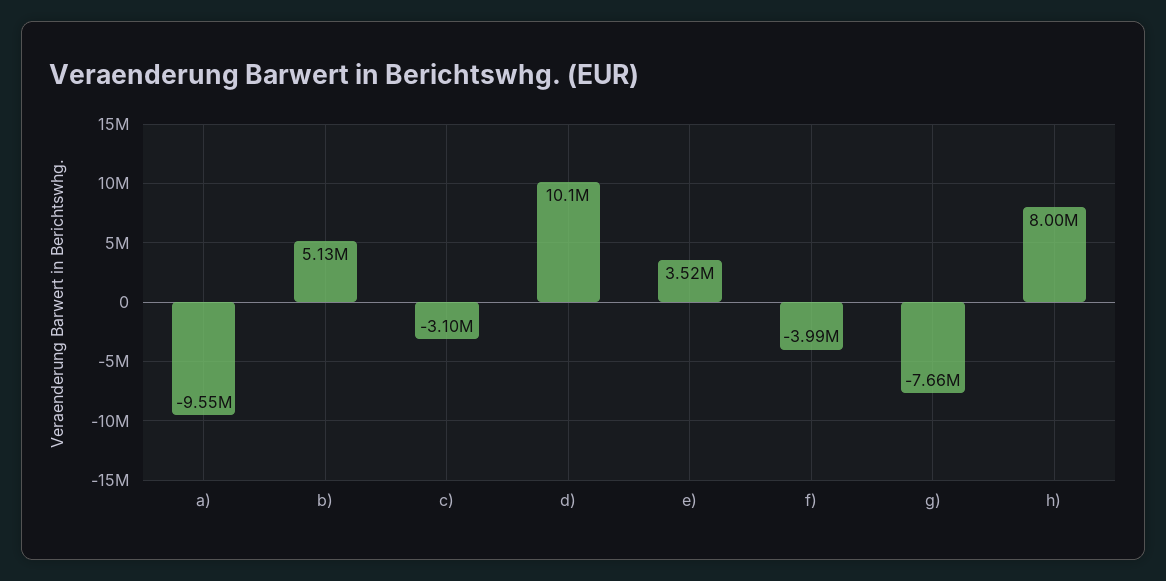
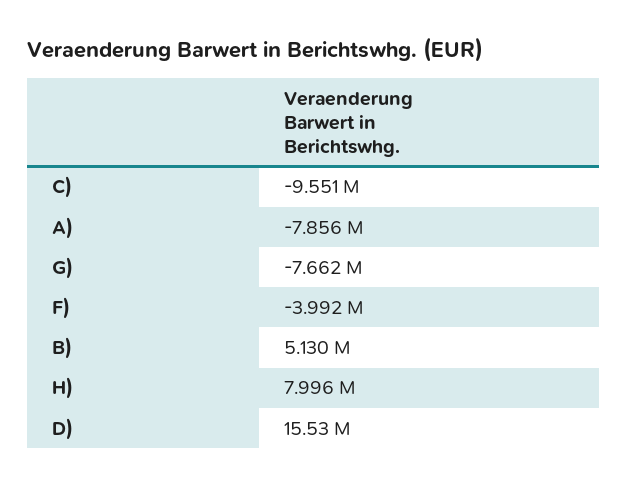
a): -9550000 -> -7856000
c): -3100000 -> -9551000
d): 10100000 -> 15530000
e): 3520000 -> none

